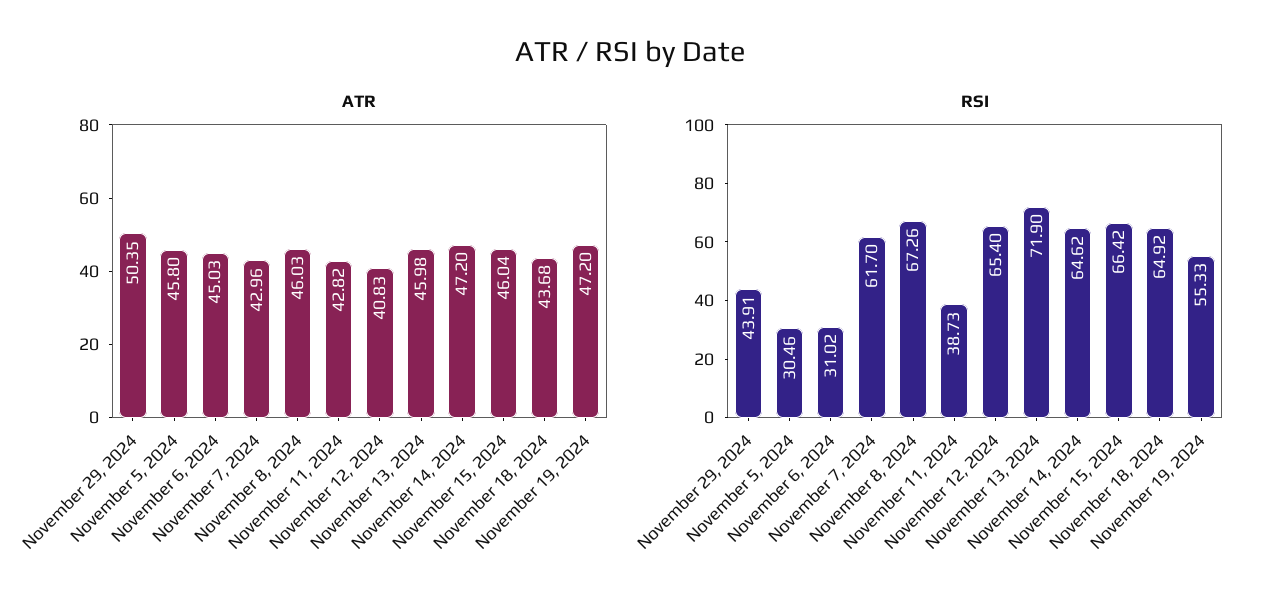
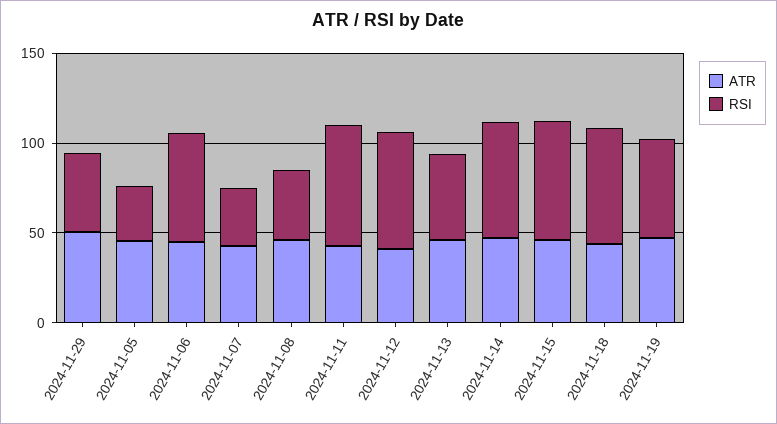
RSI, November 6, 2024: 31.02 -> 60
RSI, November 7, 2024: 61.7 -> 30
RSI, November 8, 2024: 67.26 -> 40
RSI, November 11, 2024: 38.73 -> 70
RSI, November 13, 2024: 71.9 -> 50

